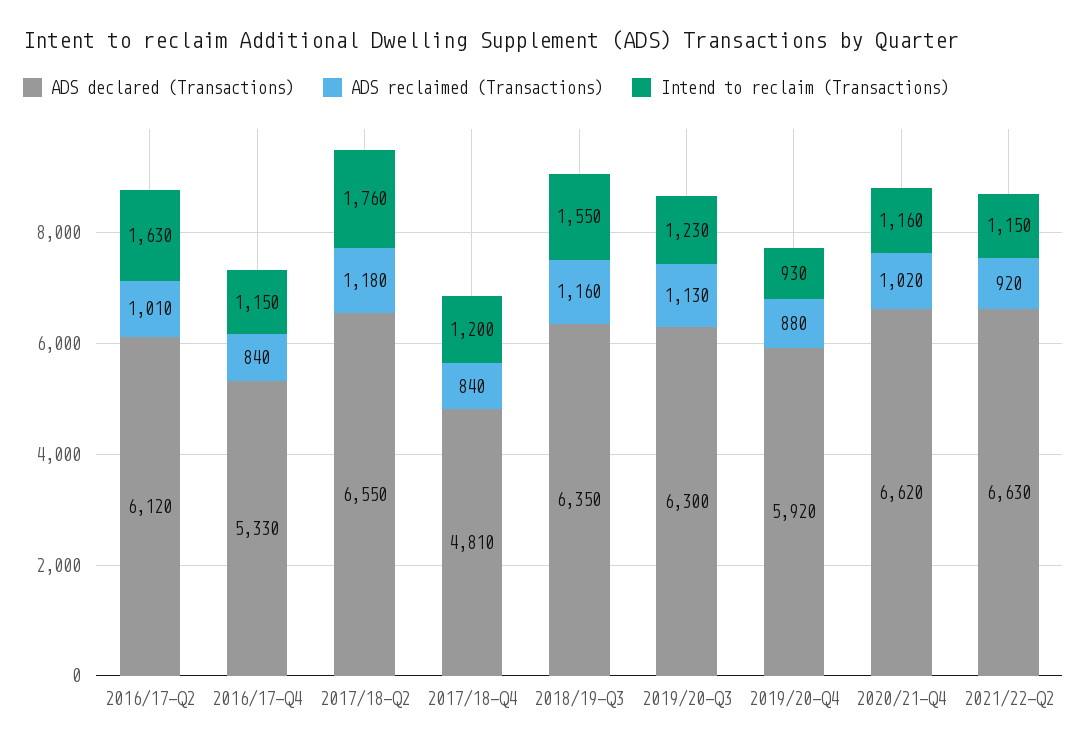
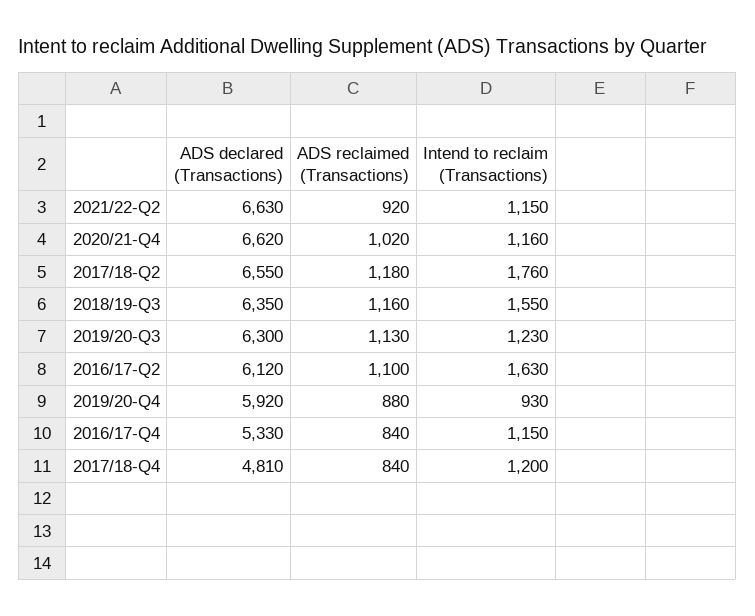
ADS reclaimed (Transactions), 2016/17-Q2: 1010 -> 1100

